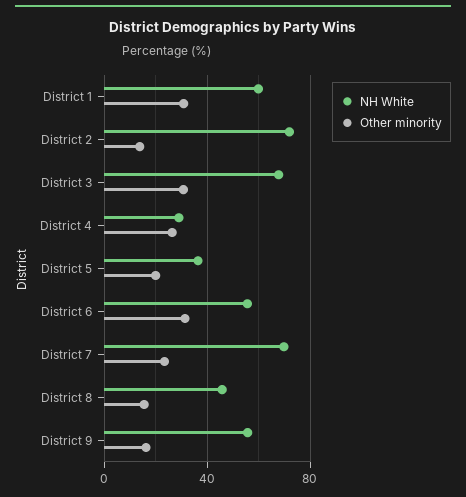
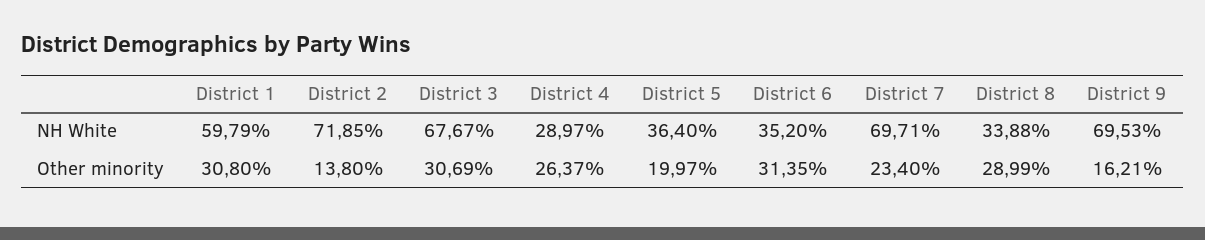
NH White, District 6: 55 -> 35.2
NH White, District 8: 45 -> 33.88
Other minority, District 8: 15 -> 28.99
NH White, District 9: 55 -> 69.53

